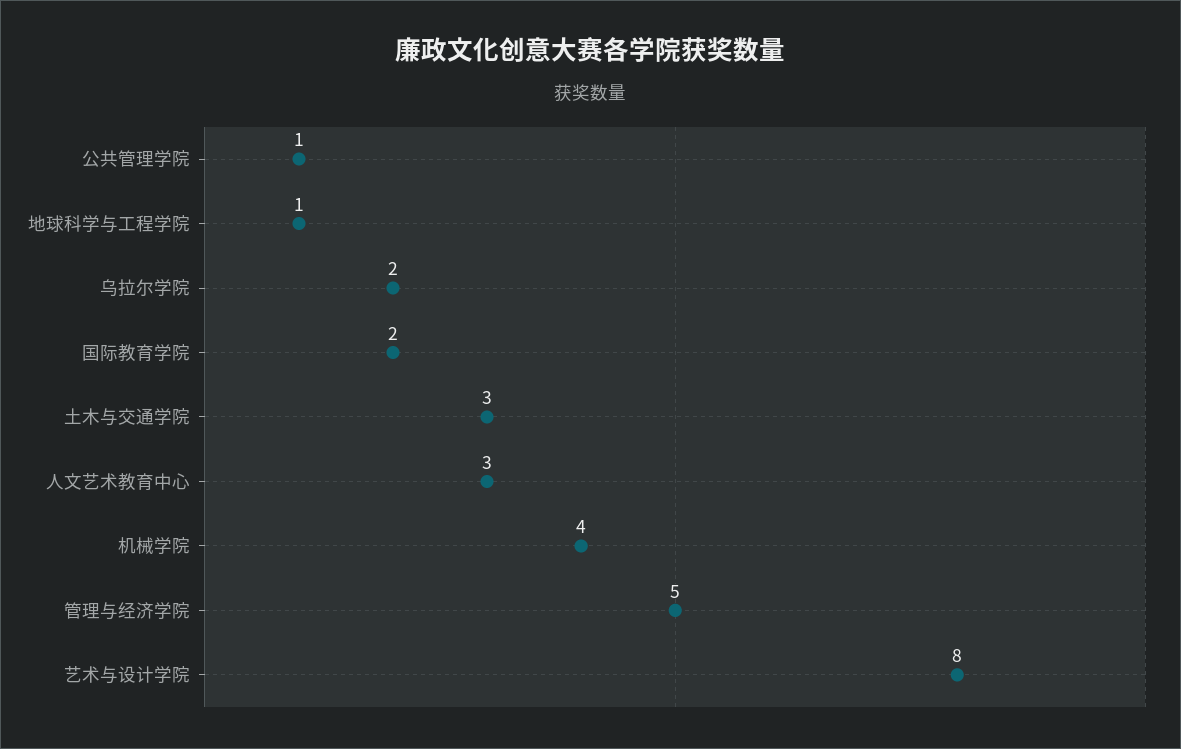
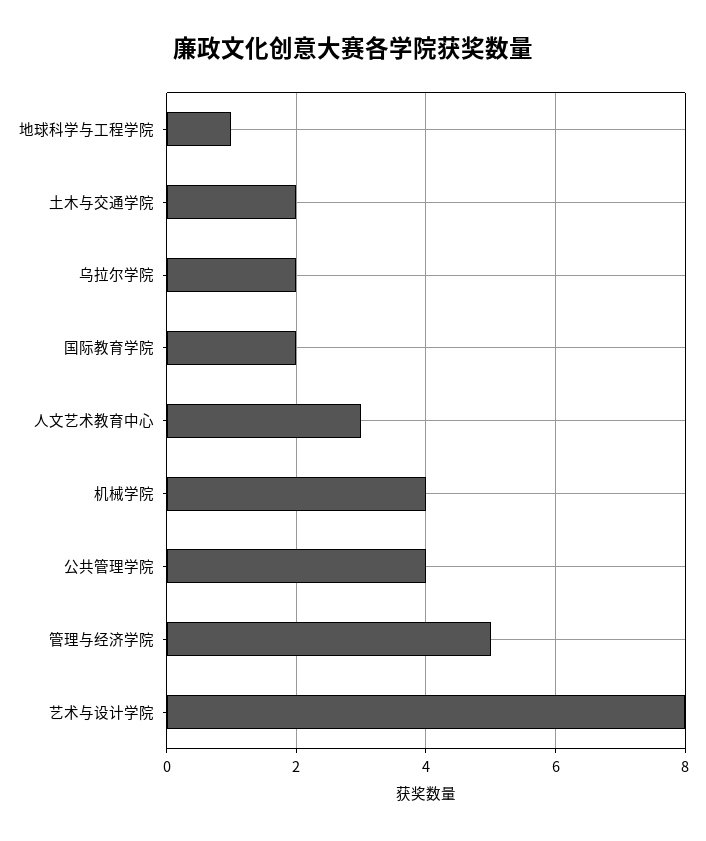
公共管理学院: 1 -> 4
土木与交通学院: 3 -> 2

